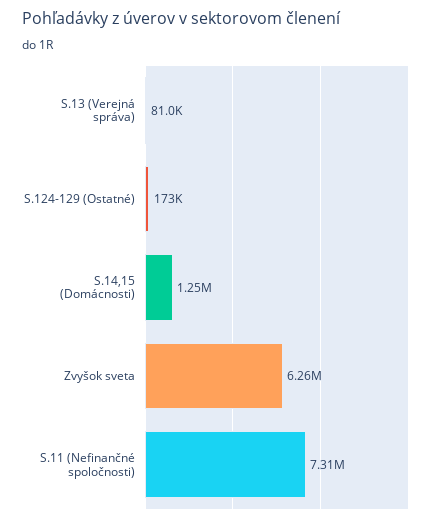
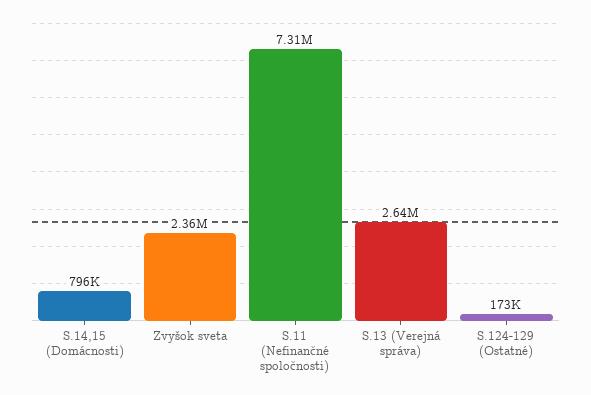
S.13 (Verejná správa): 81000 -> 2640000
S.14,15 (Domácnosti): 1250000 -> 796000
Zvyšok sveta: 6260000 -> 2360000

